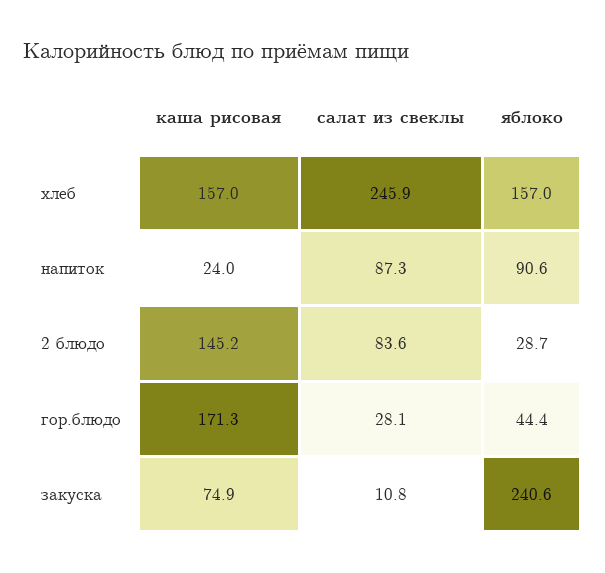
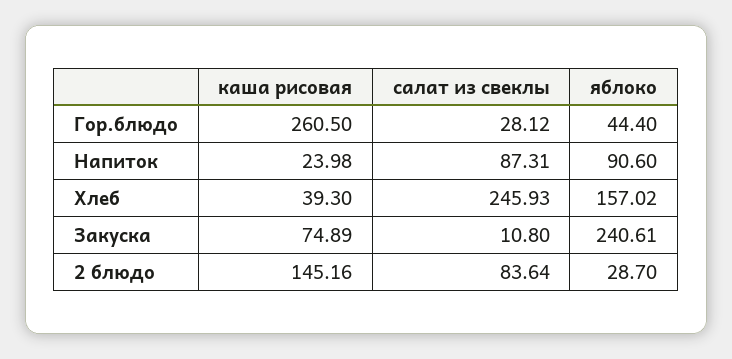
каша рисовая, хлеб: 157 -> 39.3
каша рисовая, гор.блюдо: 171.3 -> 260.5

